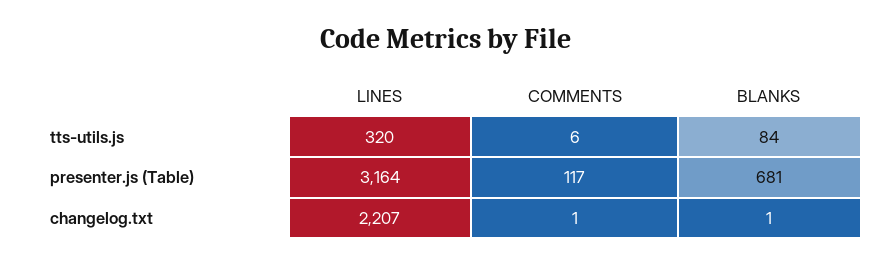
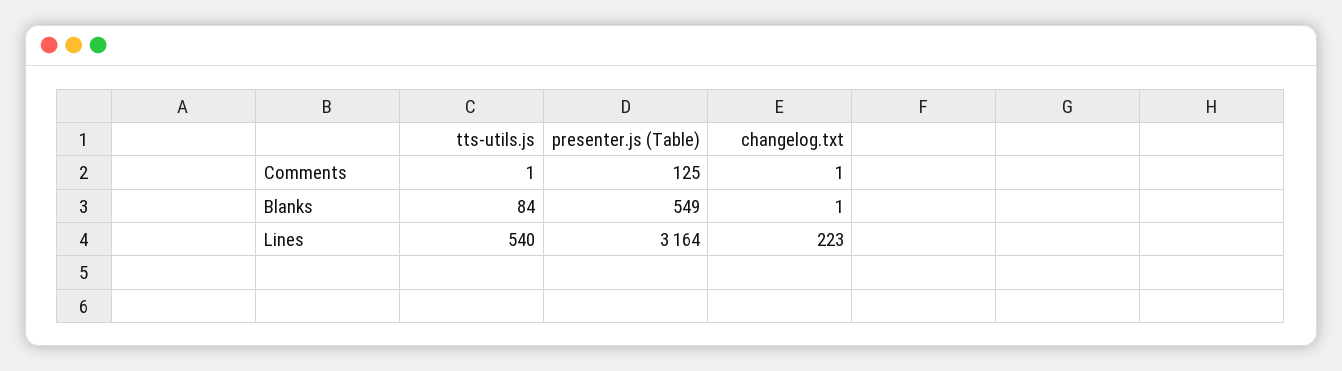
LINES, tts-utils.js: 320 -> 540
COMMENTS, tts-utils.js: 6 -> 1
COMMENTS, presenter.js (Table): 117 -> 125
BLANKS, presenter.js (Table): 681 -> 549
LINES, changelog.txt: 2207 -> 223

